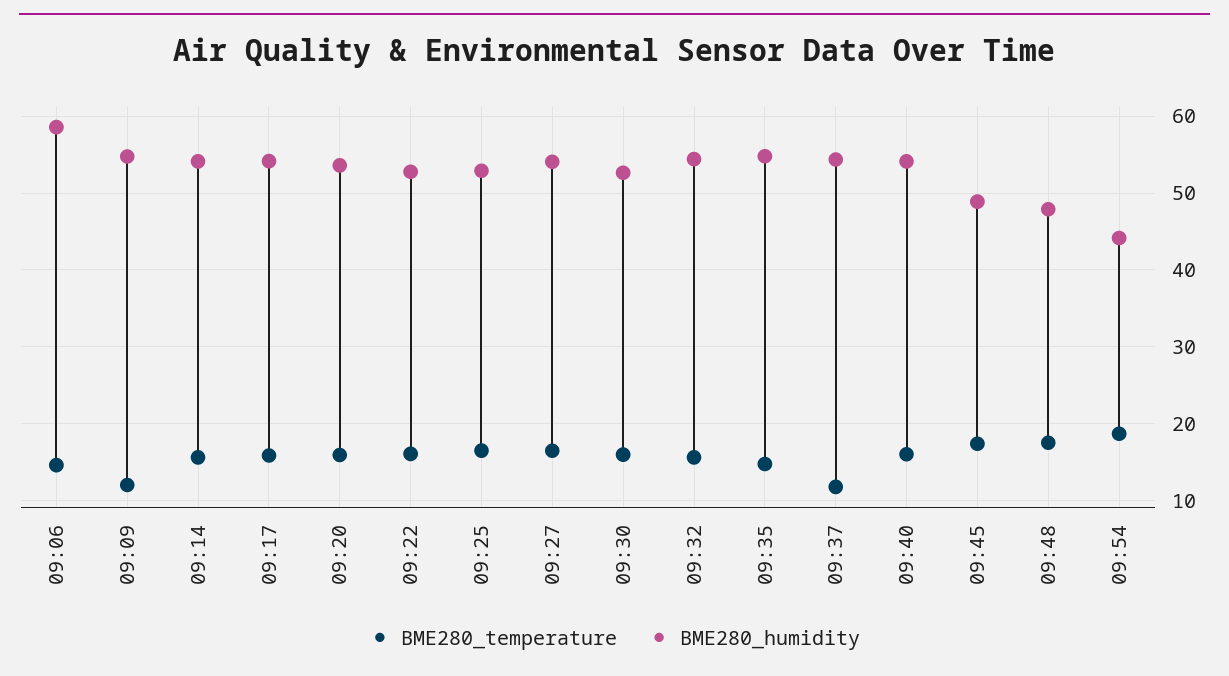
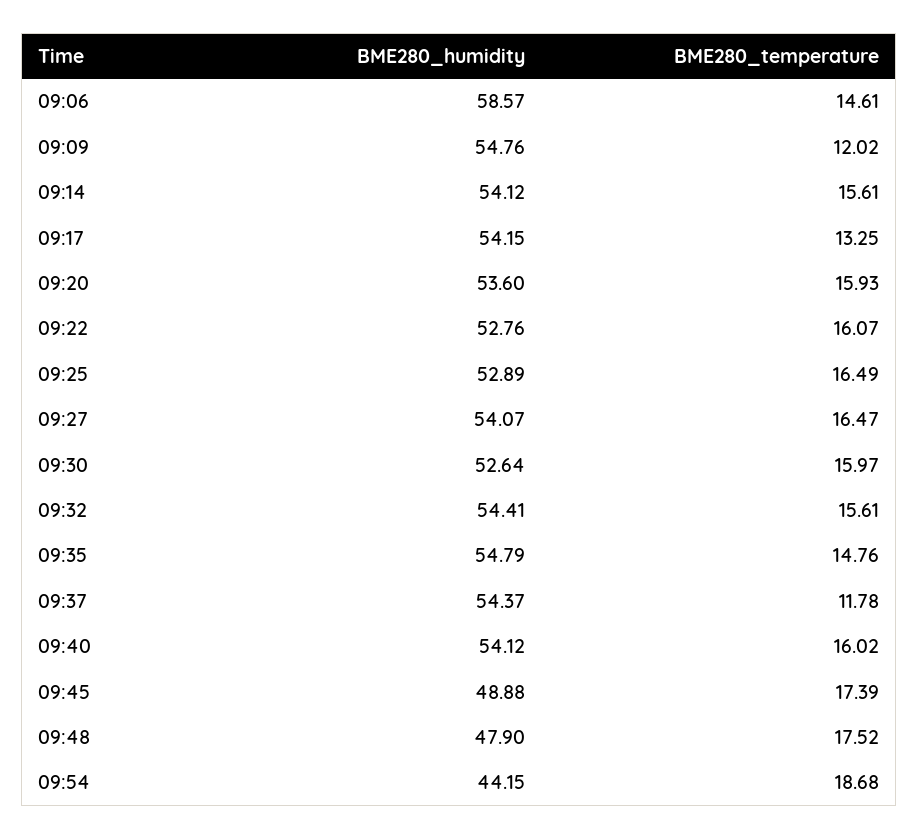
BME280_temperature, 09:17: 16 -> 13.25

